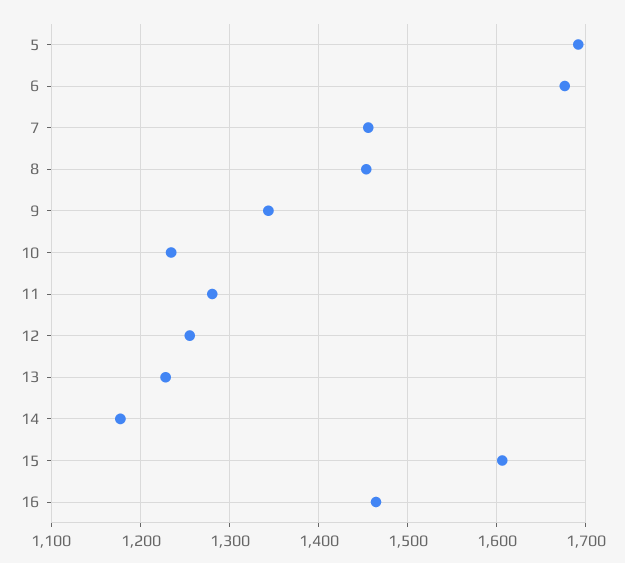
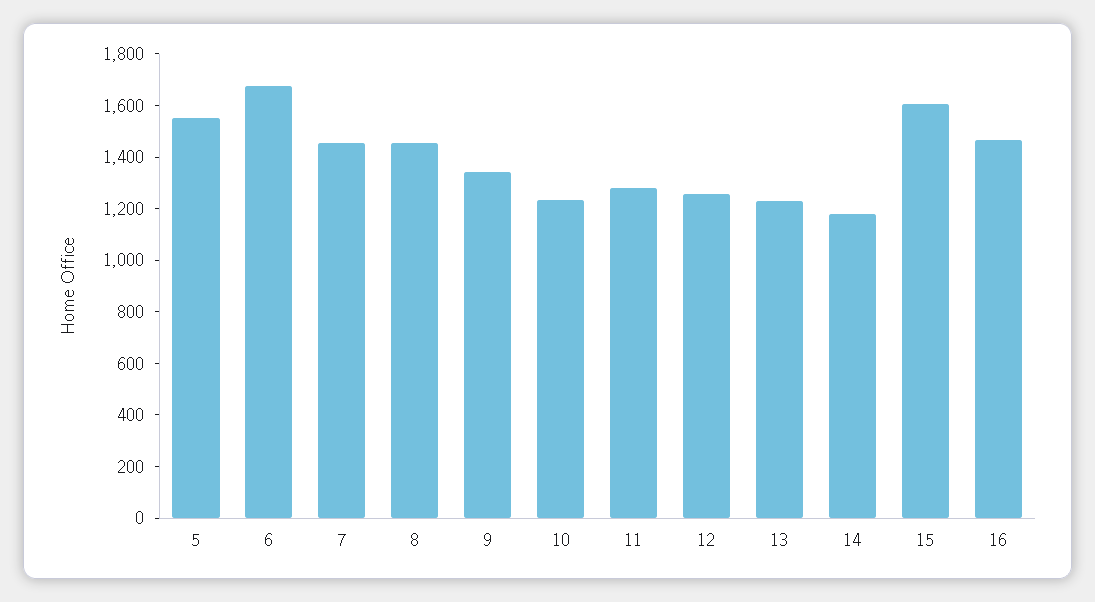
5: 1690 -> 1550

